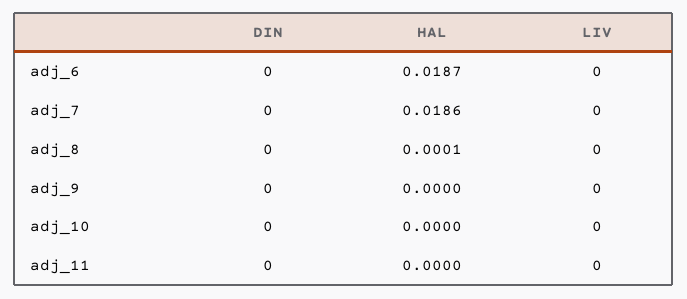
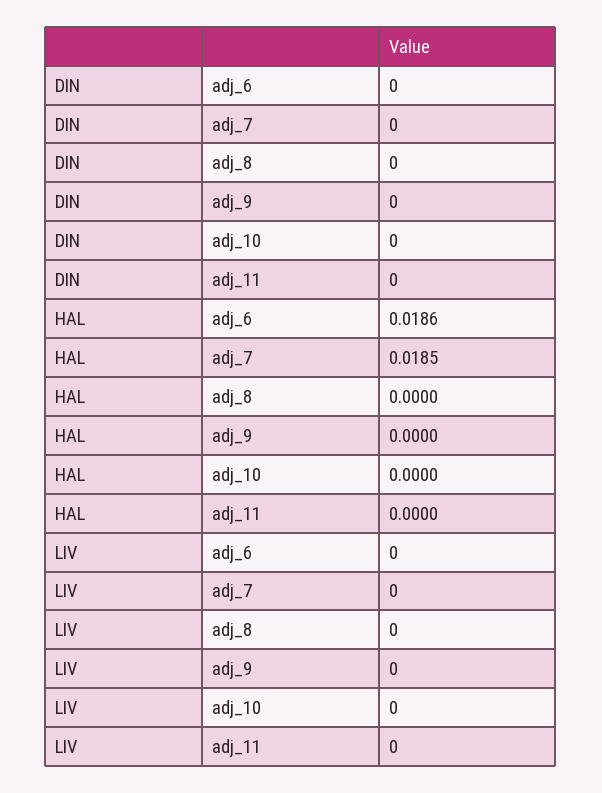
HAL, adj_6: 0.0187 -> 0.0186
HAL, adj_7: 0.0186 -> 0.0185
HAL, adj_8: 0.0001 -> 0

